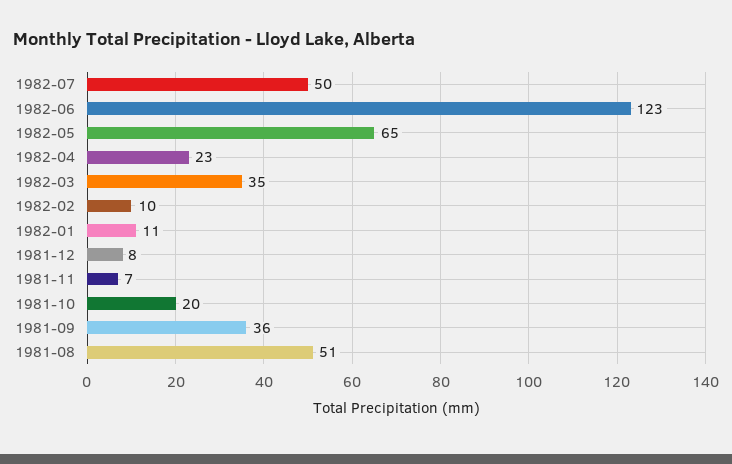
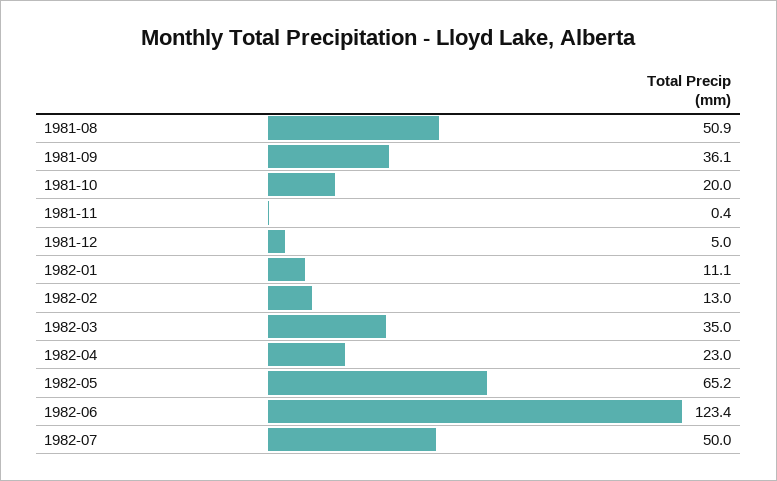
1982-02: 10 -> 13
1981-12: 8 -> 5
1981-11: 7 -> 0.4

